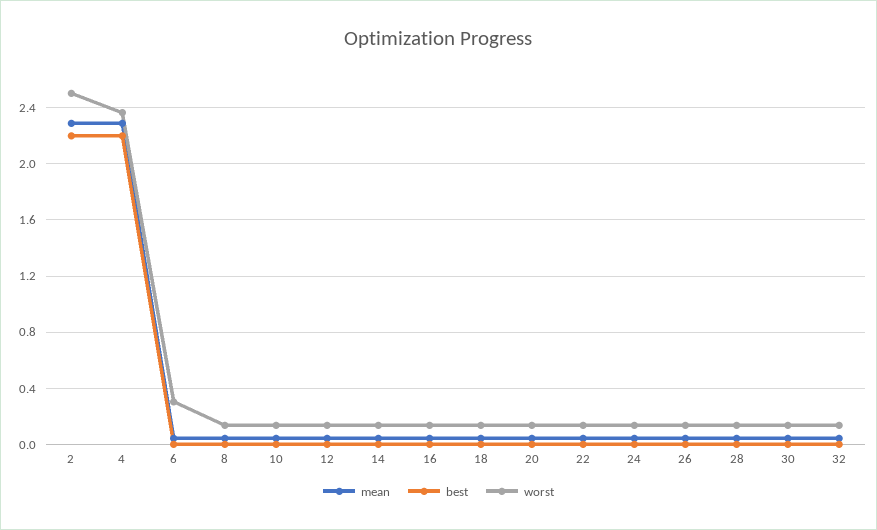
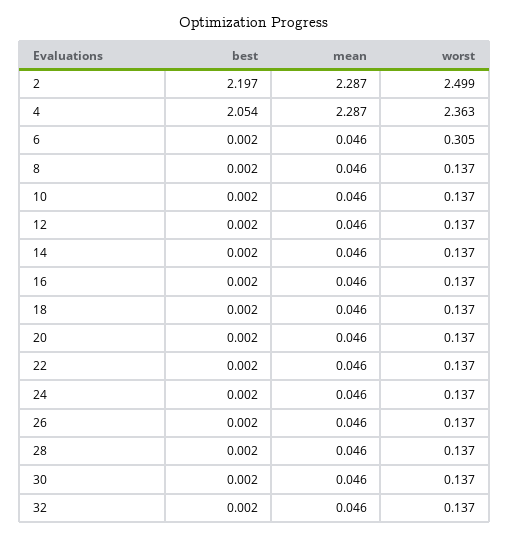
best, 4: 2.2 -> 2.054

